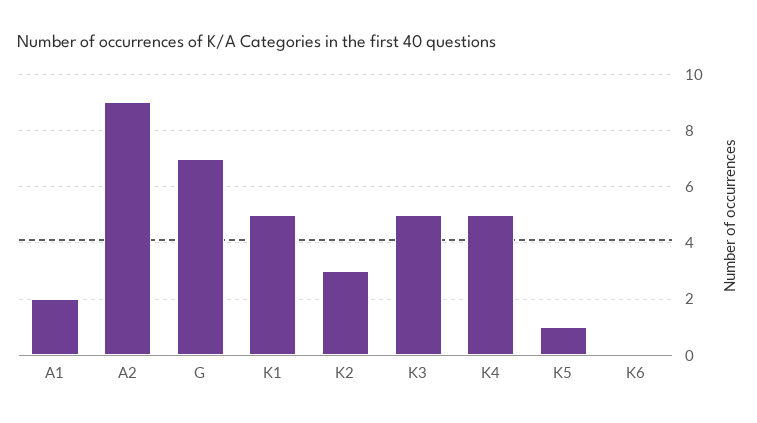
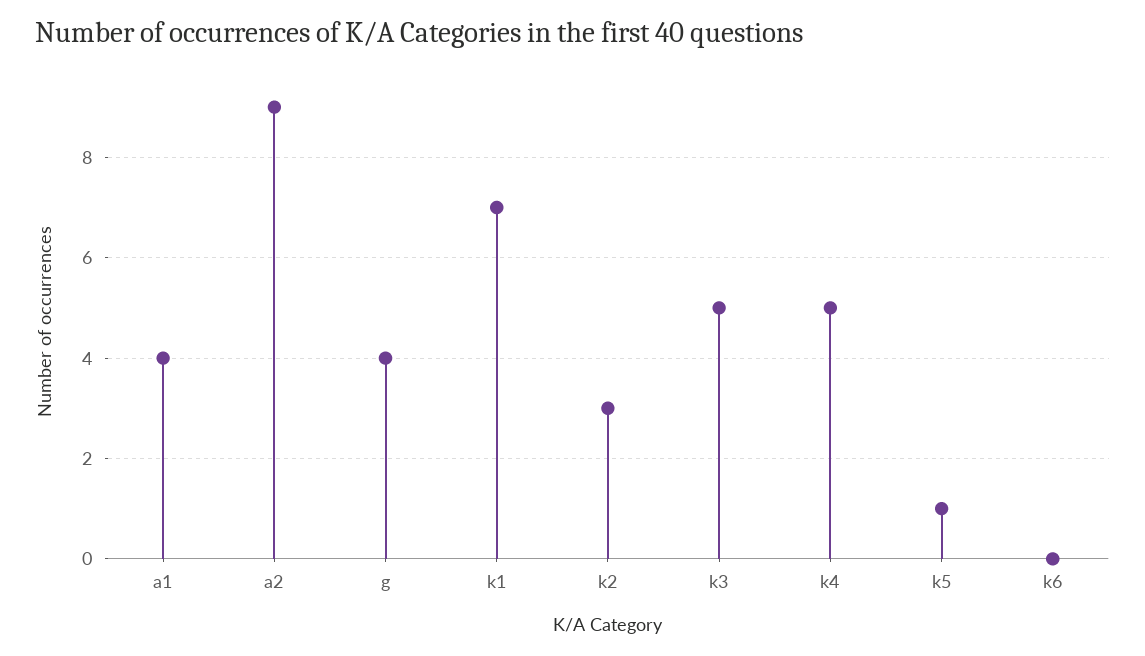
A1: 2 -> 4
G: 7 -> 4
K1: 5 -> 7

